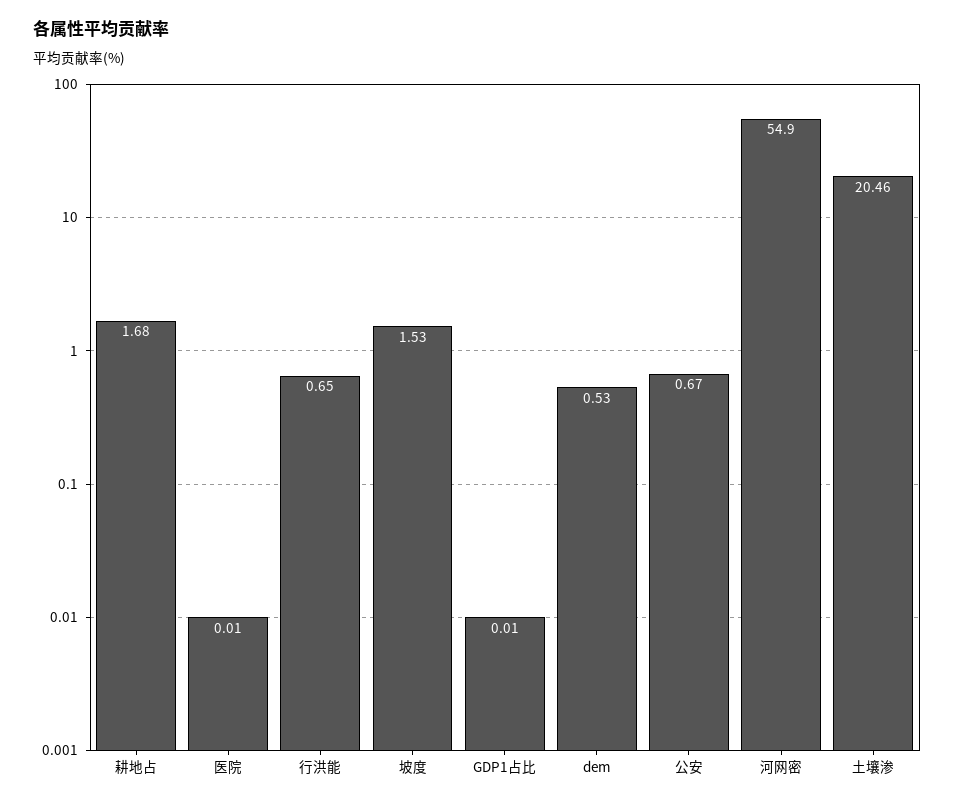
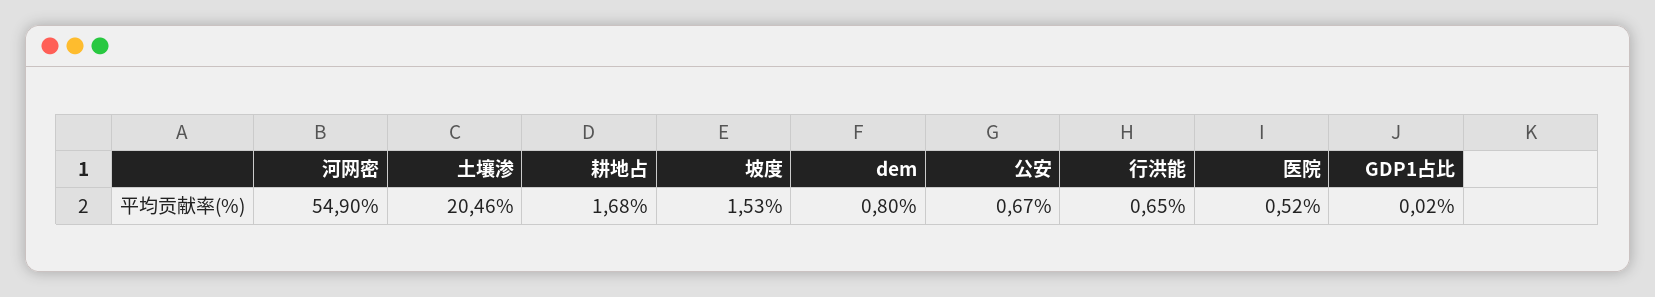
医院: 0.01 -> 0.52
GDP1占比: 0.01 -> 0.02
dem: 0.53 -> 0.8

